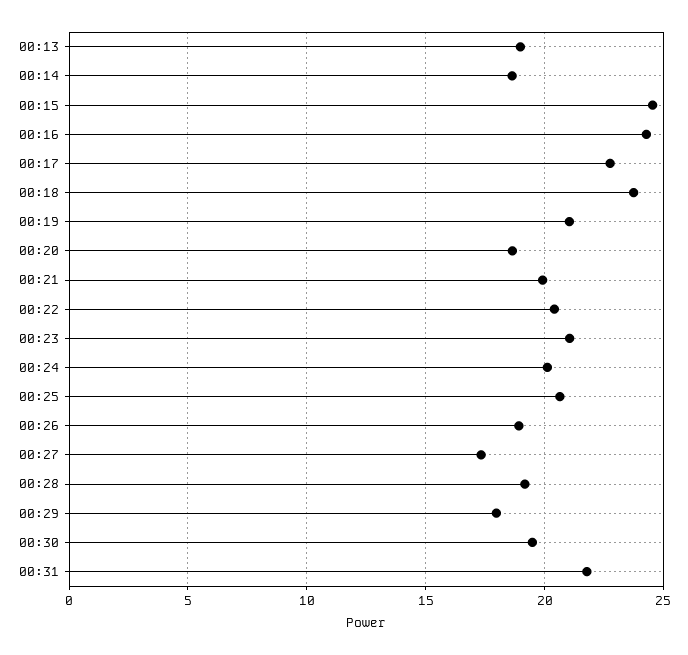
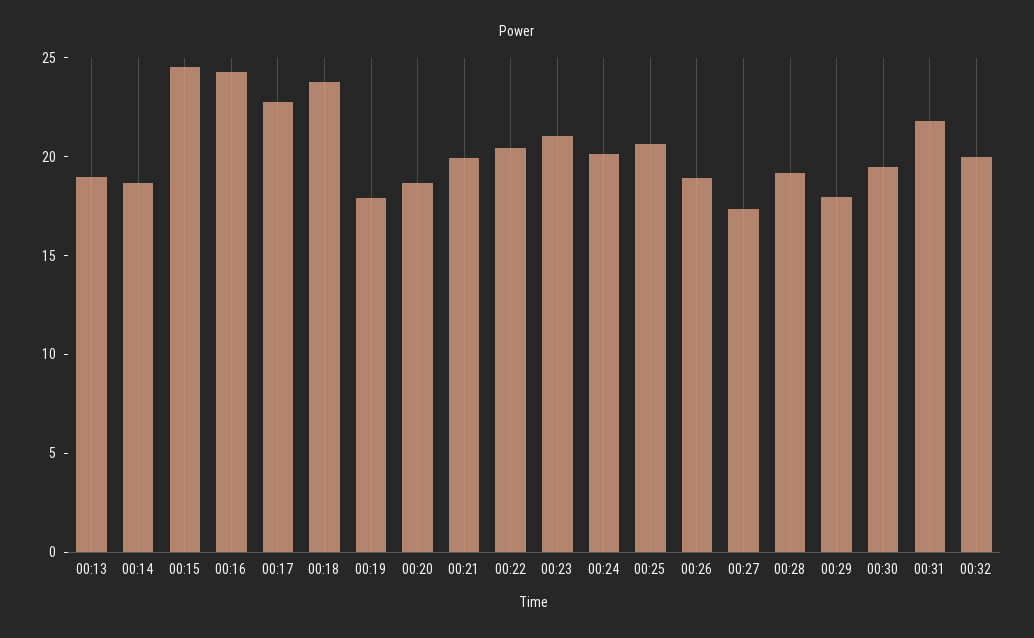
00:19: 21 -> 18
00:32: none -> 20

